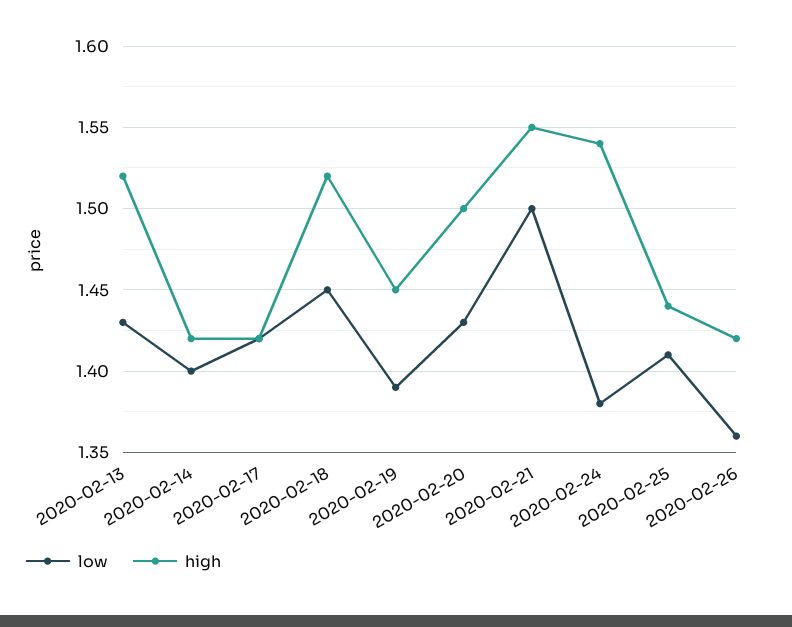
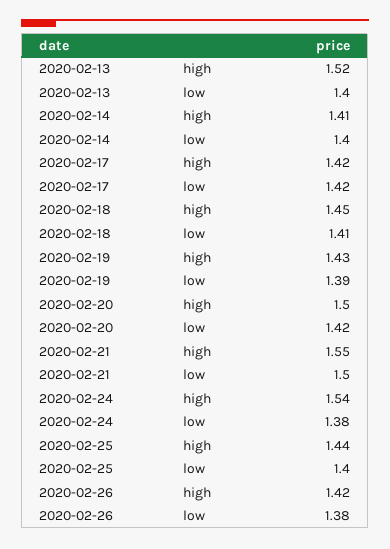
low, 2020-02-13: 1.43 -> 1.4
high, 2020-02-14: 1.42 -> 1.41
low, 2020-02-18: 1.45 -> 1.41
high, 2020-02-18: 1.52 -> 1.45
high, 2020-02-19: 1.45 -> 1.43
low, 2020-02-20: 1.43 -> 1.42
low, 2020-02-25: 1.41 -> 1.4
low, 2020-02-26: 1.36 -> 1.38

